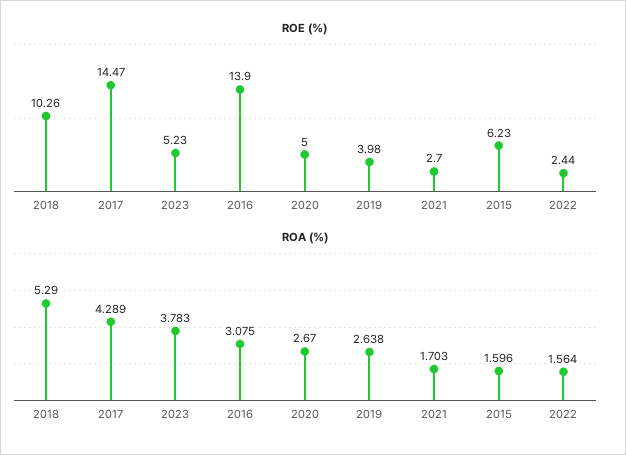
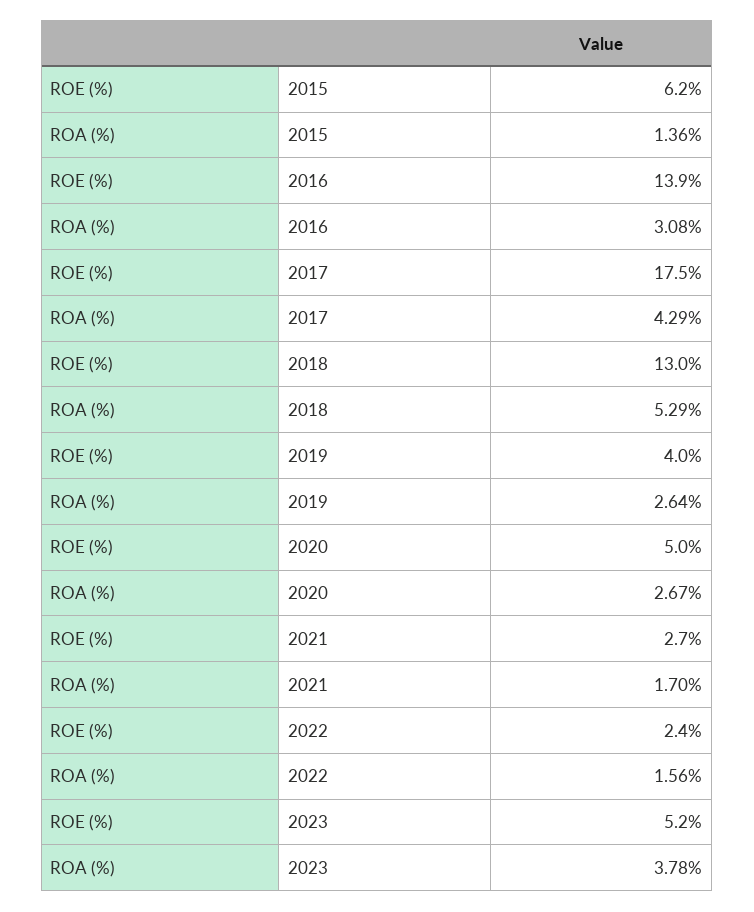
ROE (%), 2018: 10.26 -> 13
ROE (%), 2017: 14.47 -> 17.5
ROA (%), 2015: 1.596 -> 1.36

